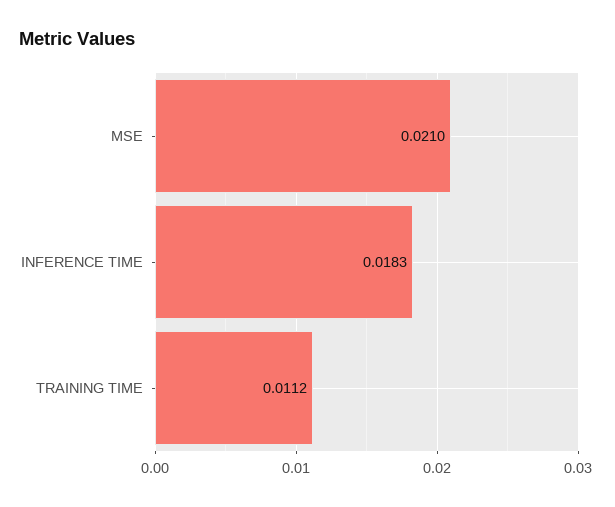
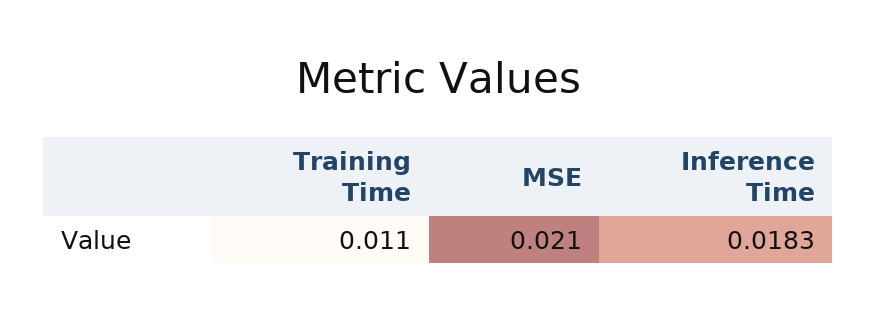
TRAINING TIME: 0.0112 -> 0.011

